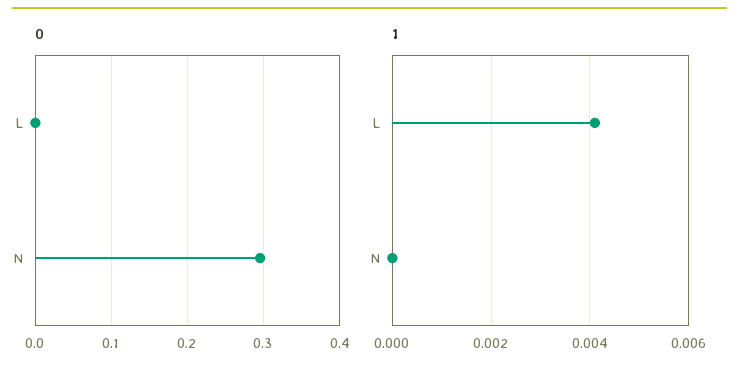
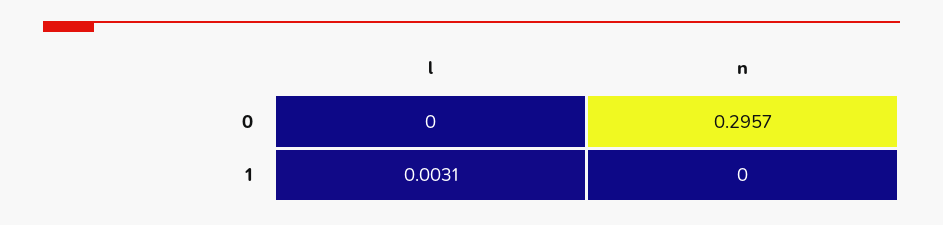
1, L: 0.004 -> 0.0031

